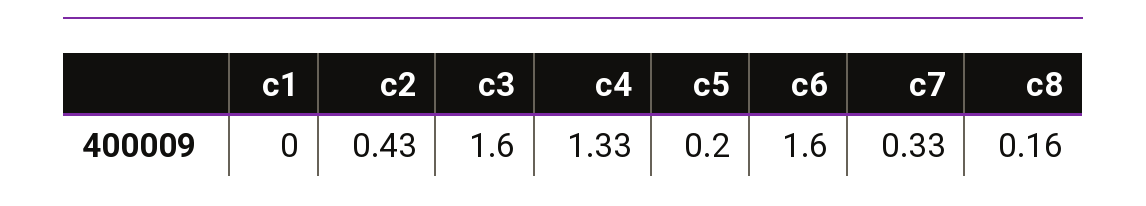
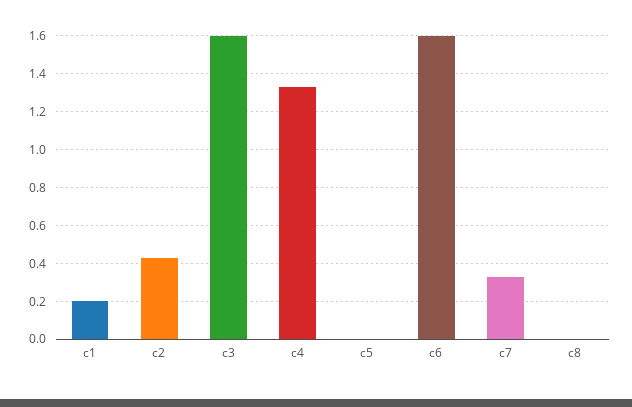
c1: 0 -> 0.2
c5: 0.2 -> 0
c8: 0.16 -> 0

